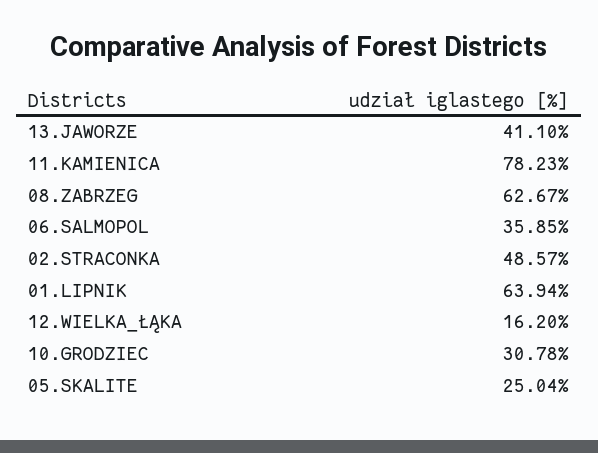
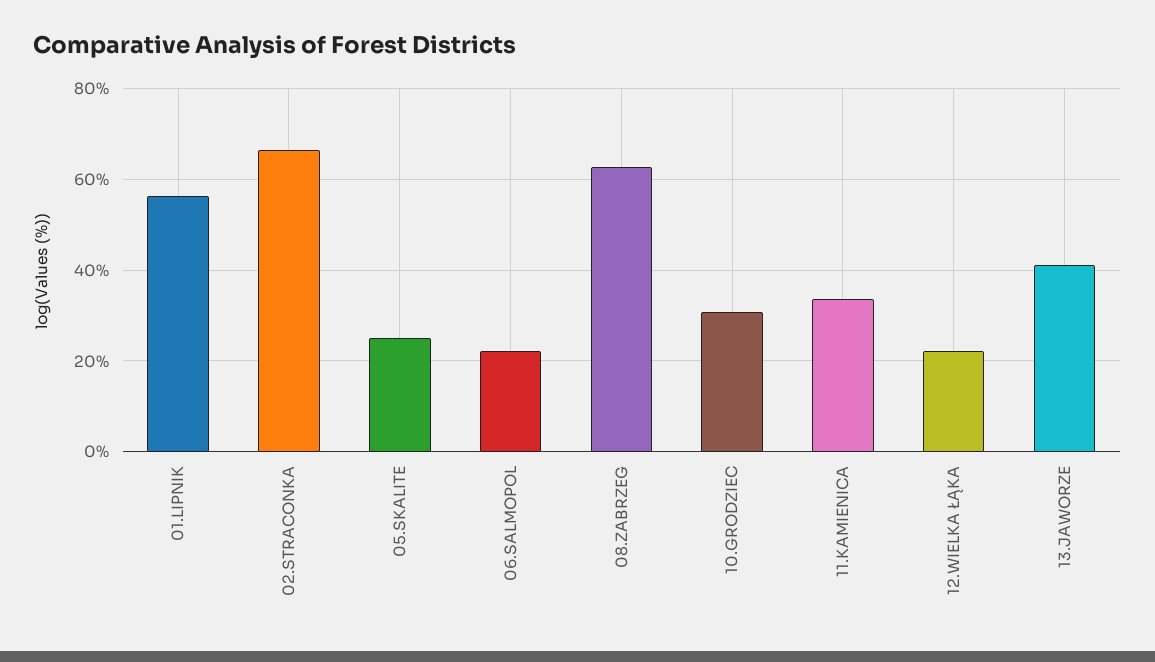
11.KAMIENICA: 78.23 -> 34
06.SALMOPOL: 35.85 -> 22
02.STRACONKA: 48.57 -> 66
01.LIPNIK: 63.94 -> 56
12.WIELKA_ŁĄKA: 16.2 -> 22

